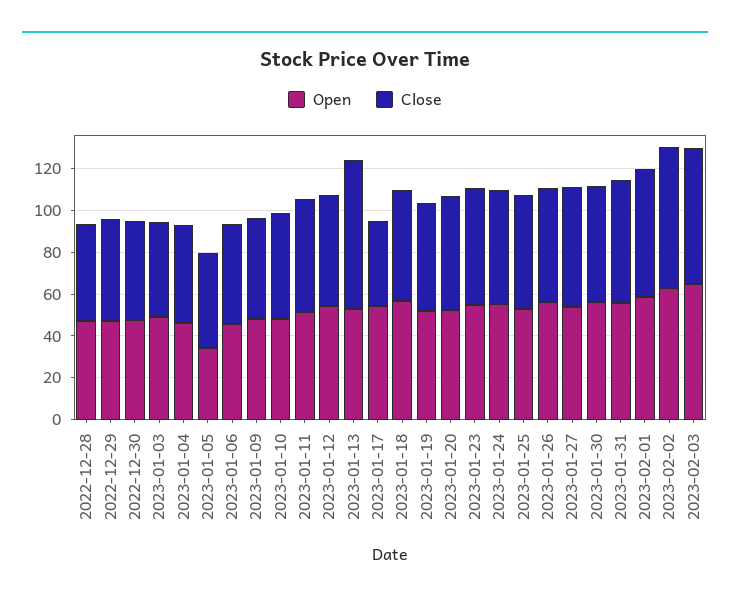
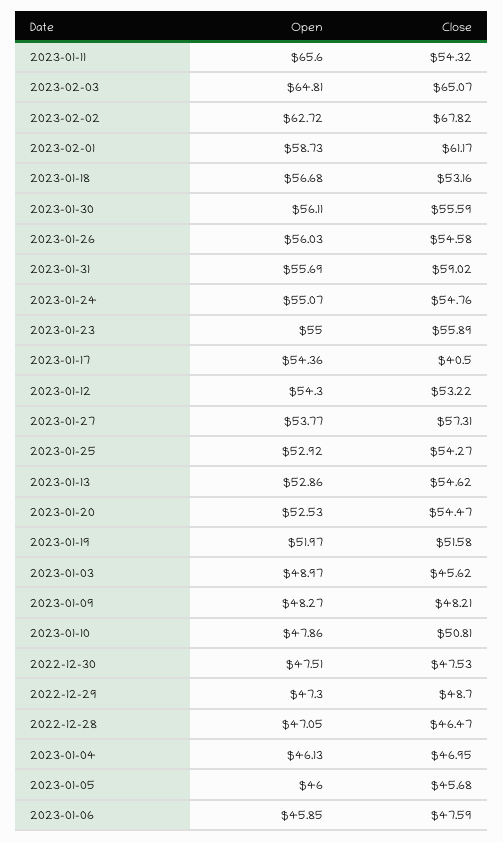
Open, 2023-01-05: 35 -> 46
Open, 2023-01-11: 50 -> 65.6
Close, 2023-01-13: 70 -> 54.62

